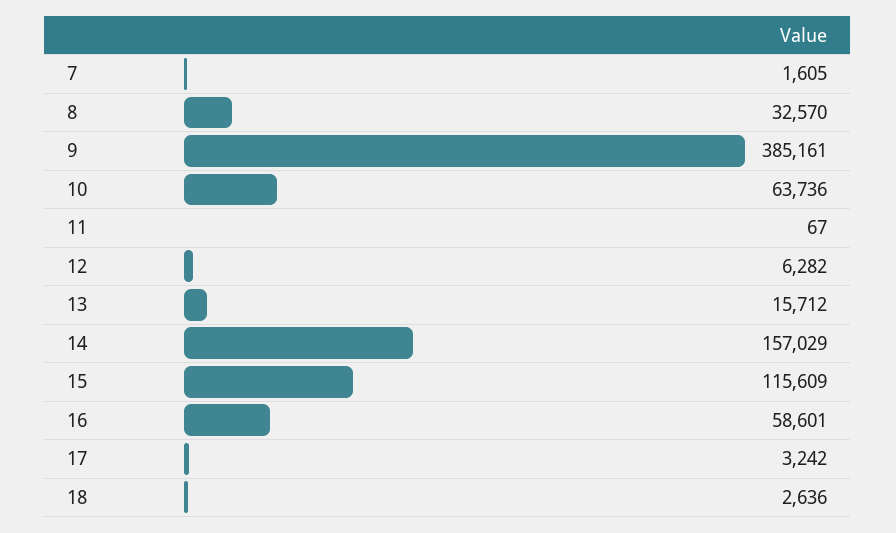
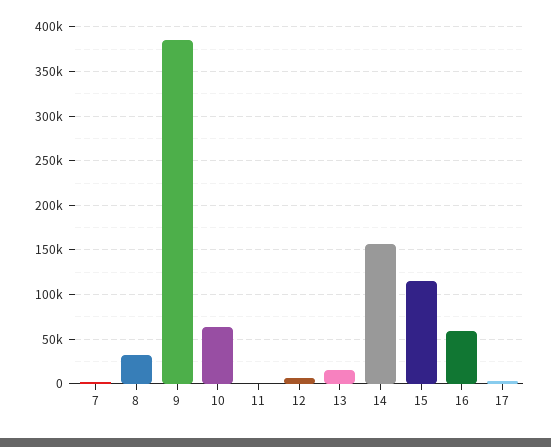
18: 2636 -> none

